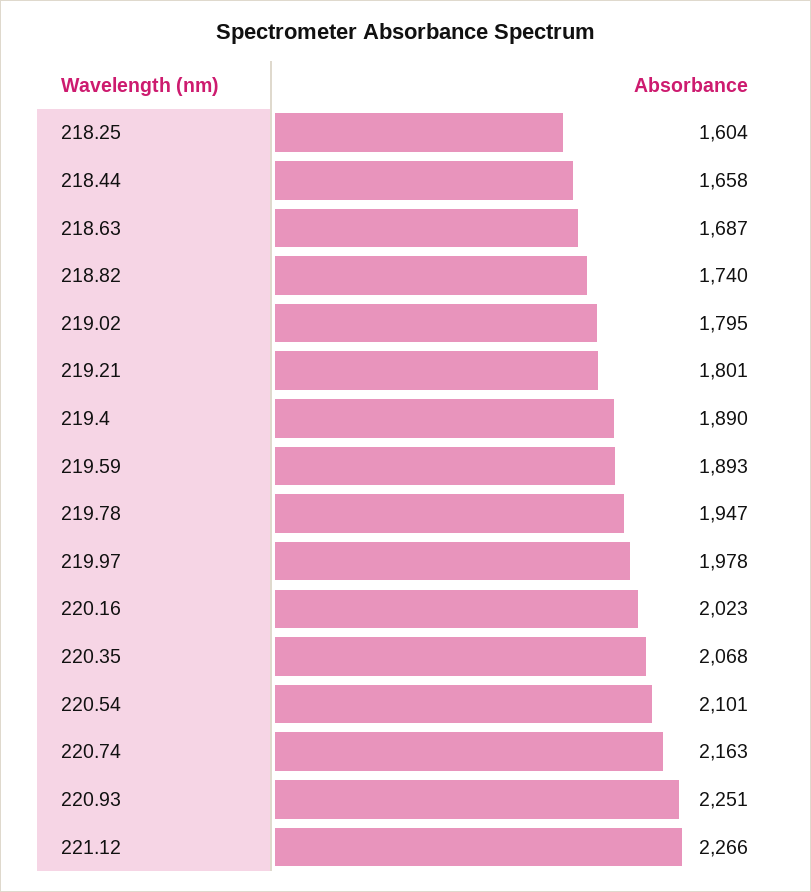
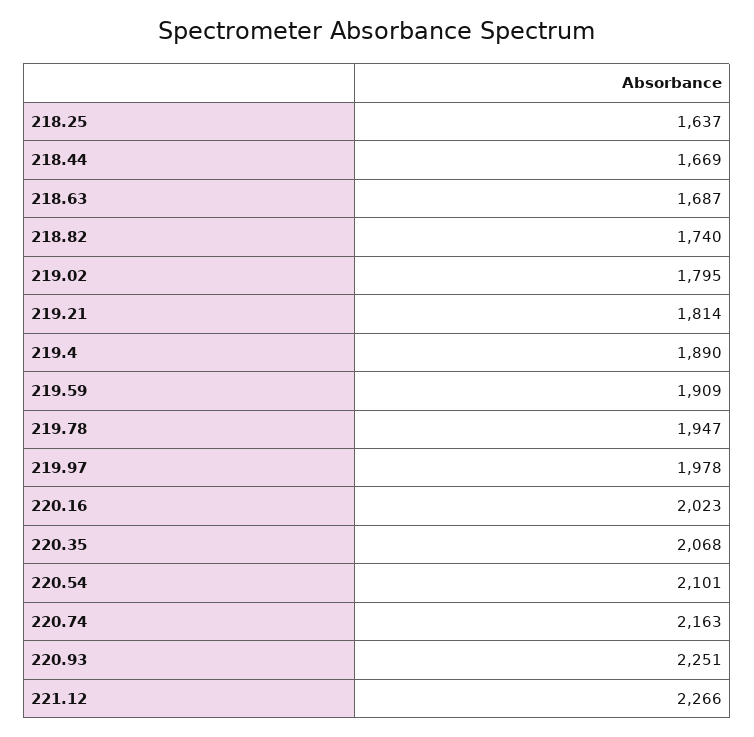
218.25: 1604 -> 1637
218.44: 1658 -> 1669
219.21: 1801 -> 1814
219.59: 1893 -> 1909

